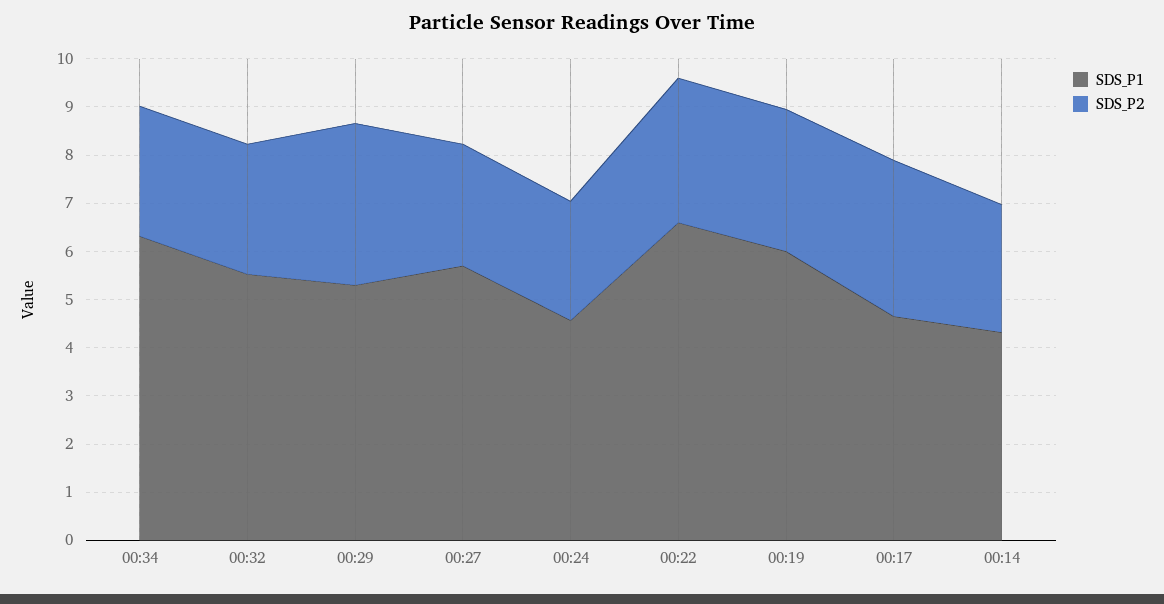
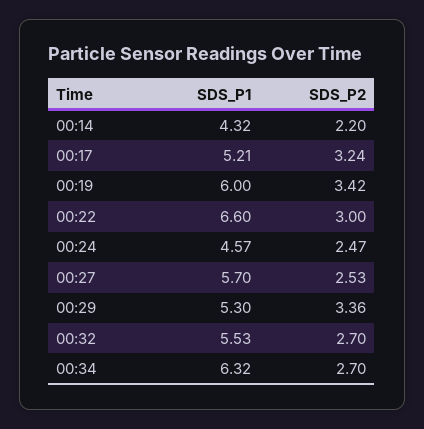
SDS_P2, 00:19: 3 -> 3.42
SDS_P1, 00:17: 4.6 -> 5.21
SDS_P2, 00:14: 2.6 -> 2.2

